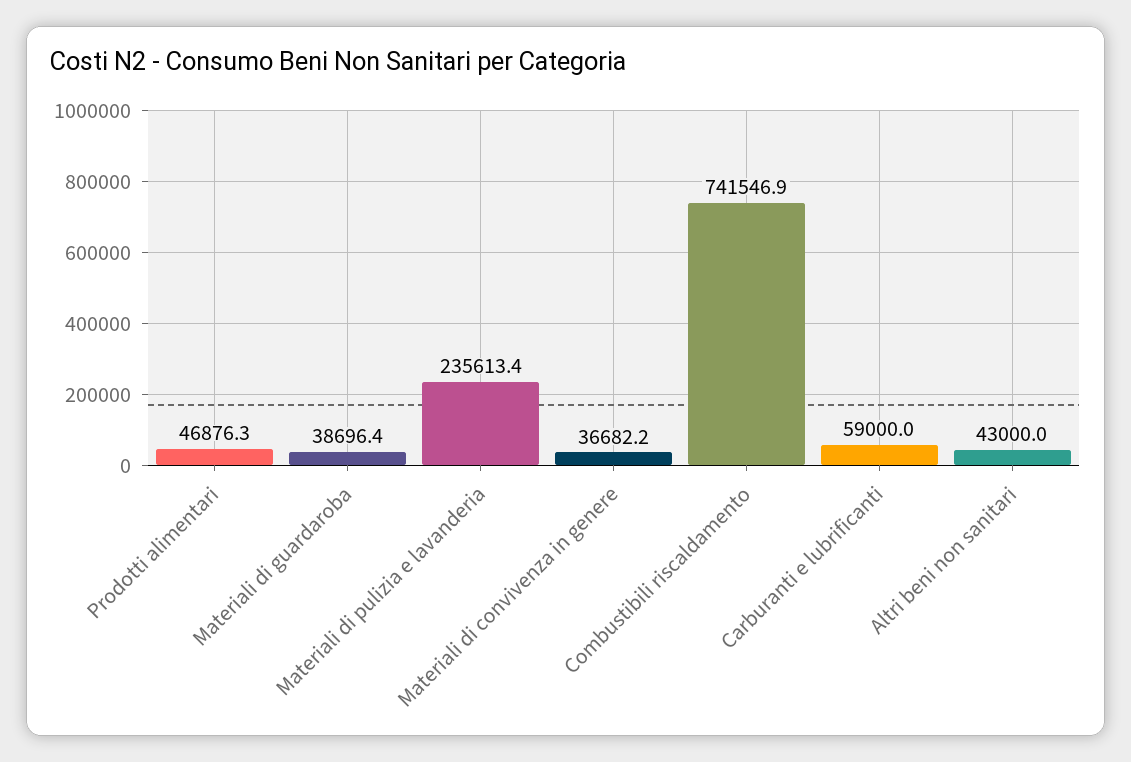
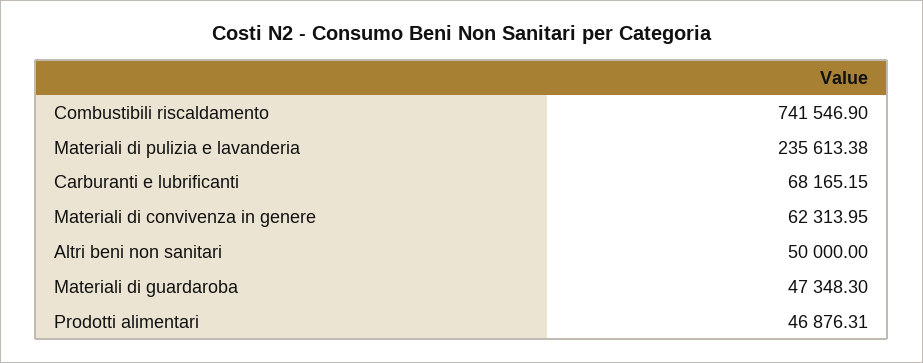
Materiali di guardaroba: 38696.4 -> 47348.3
Materiali di convivenza in genere: 36682.2 -> 62313.95
Carburanti e lubrificanti: 59000 -> 68165.15
Altri beni non sanitari: 43000 -> 50000

